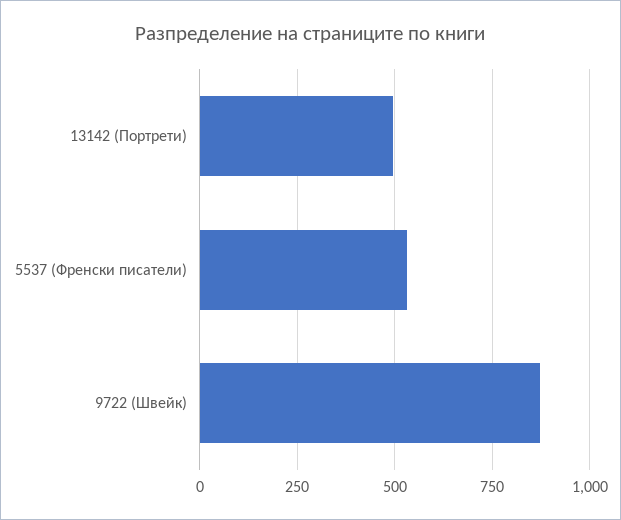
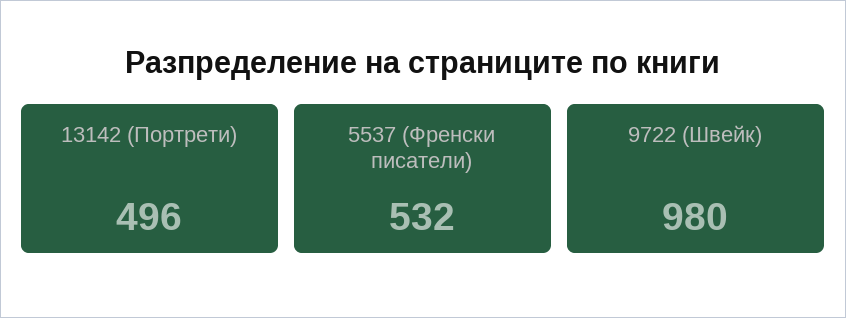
9722 (Швейк): 875 -> 980

